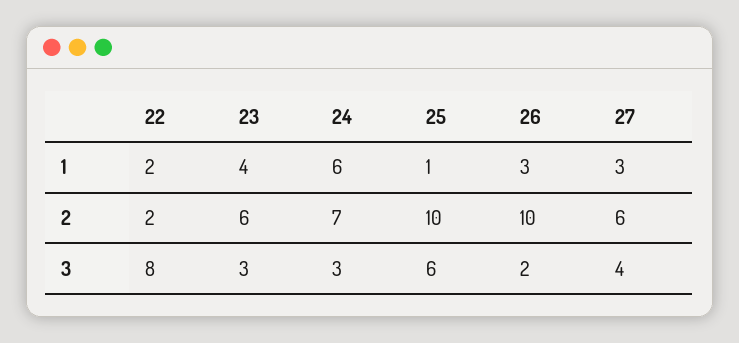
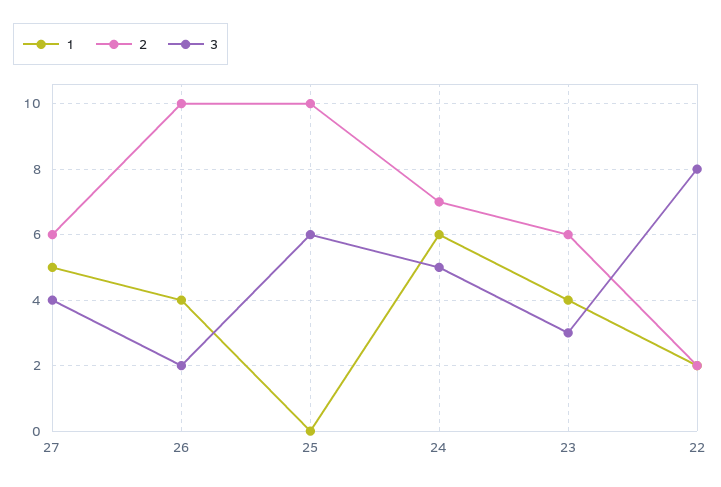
1, 25: 1 -> 0
1, 26: 3 -> 4
1, 27: 3 -> 5
3, 24: 3 -> 5

